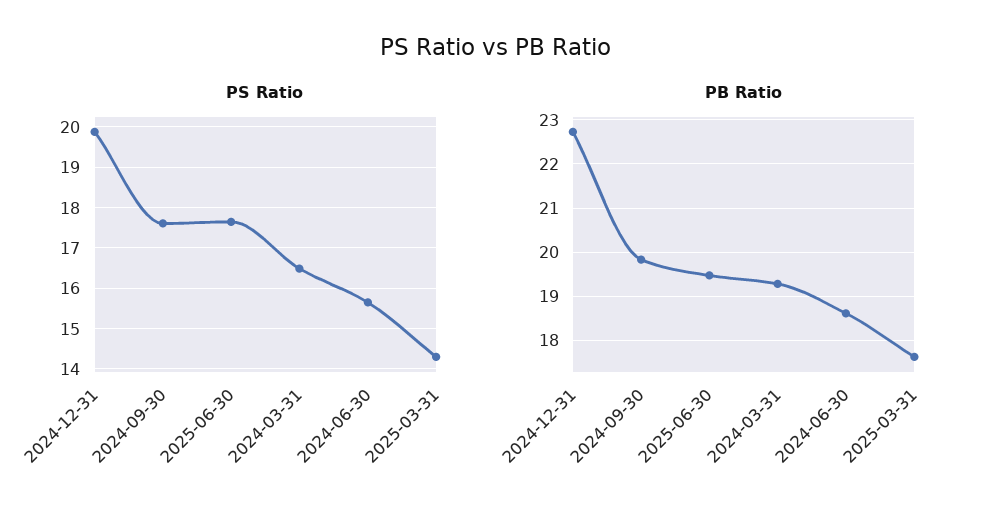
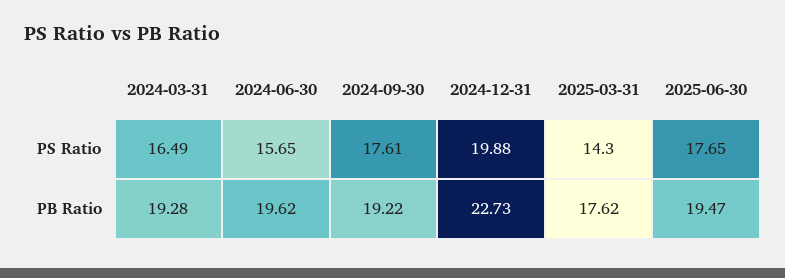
PB Ratio, 2024-09-30: 19.8 -> 19.22
PB Ratio, 2024-06-30: 18.6 -> 19.62

